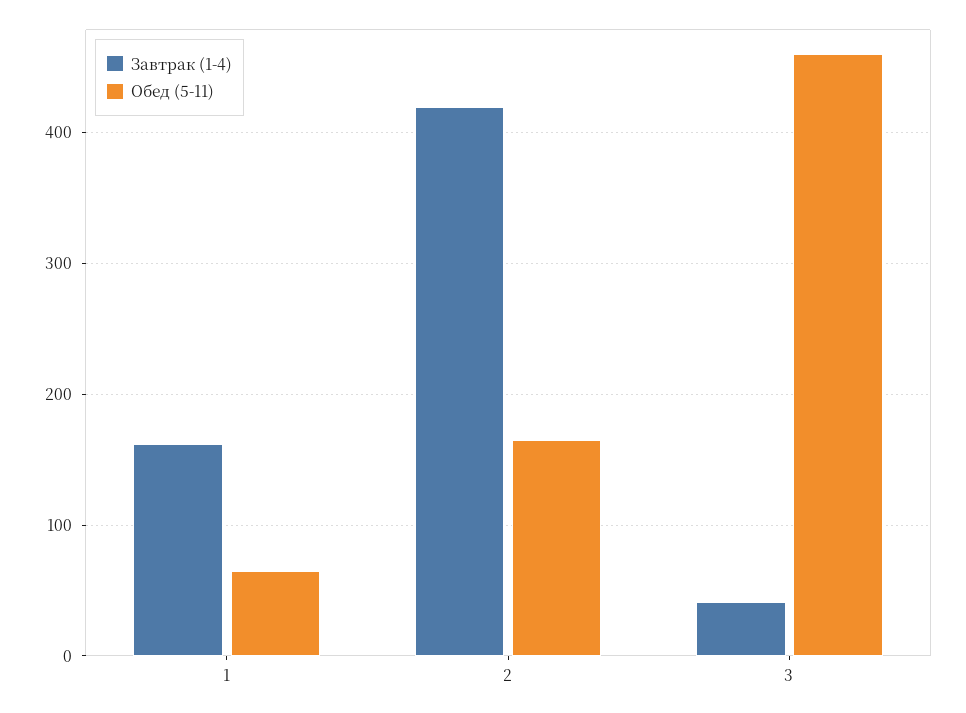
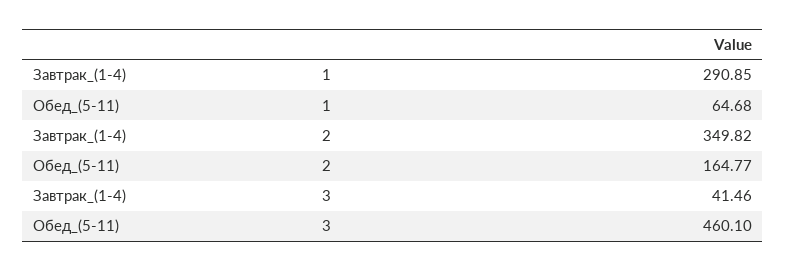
Завтрак (1-4), 1: 160 -> 290.85
Завтрак (1-4), 2: 420 -> 349.82

